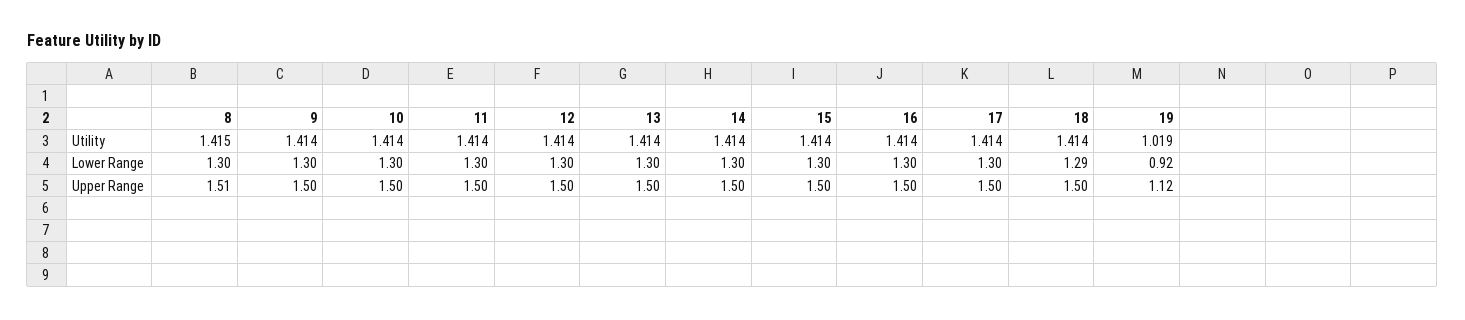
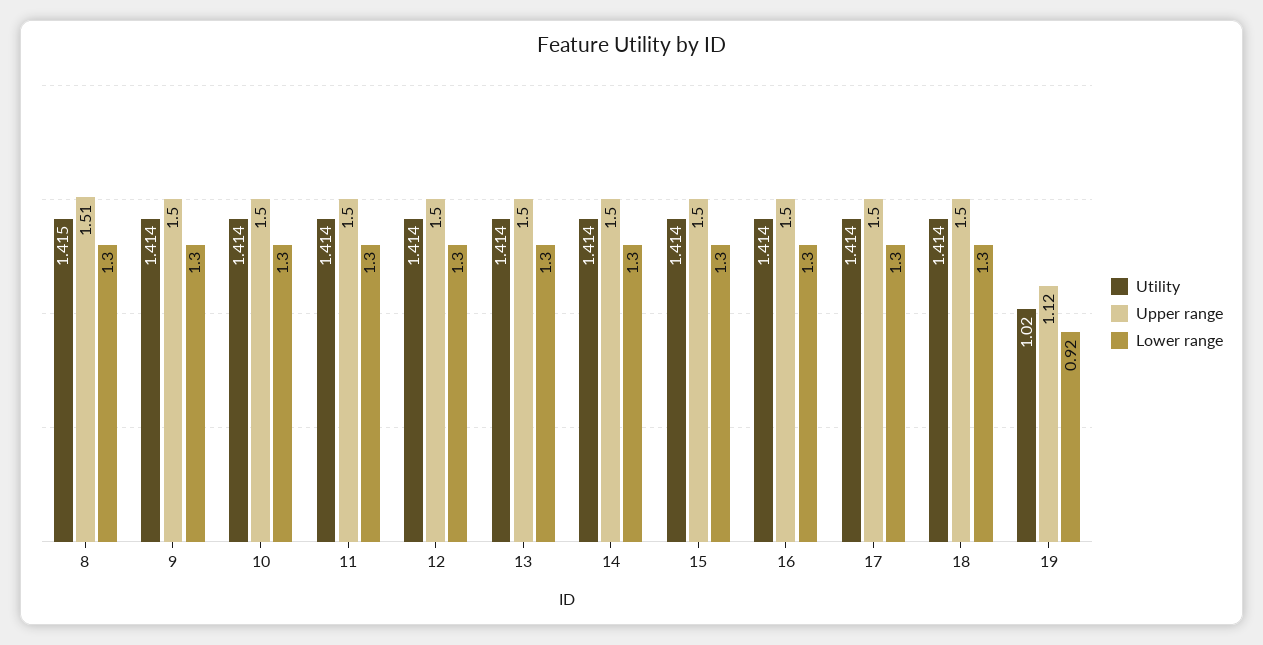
Utility, 19: 1.019 -> 1.02
Lower Range, 18: 1.29 -> 1.3

